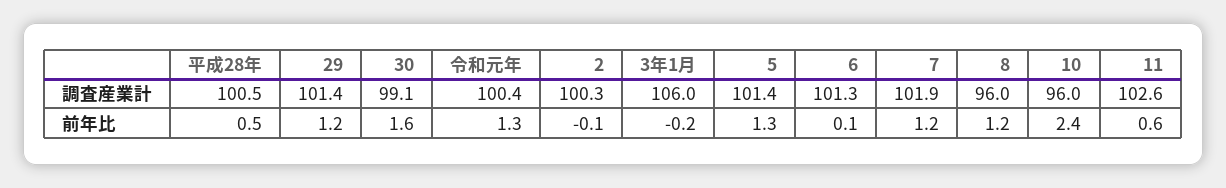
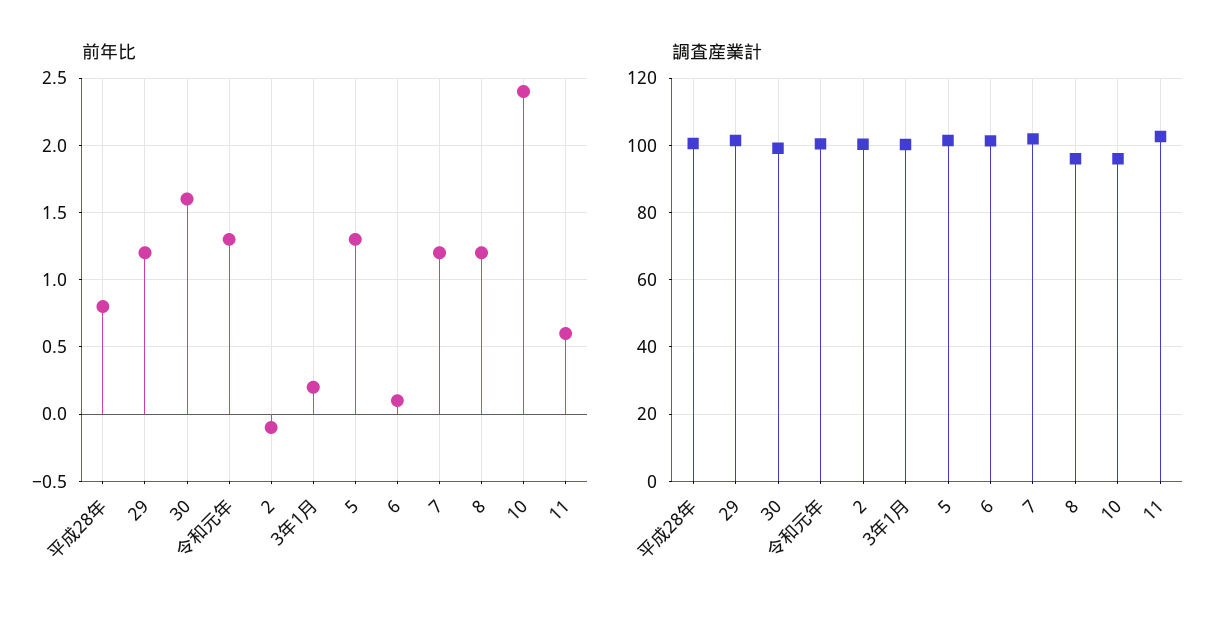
調査産業計, 3年1月: 106 -> 100
前年比, 平成28年: 0.5 -> 0.8
前年比, 3年1月: -0.2 -> 0.2

